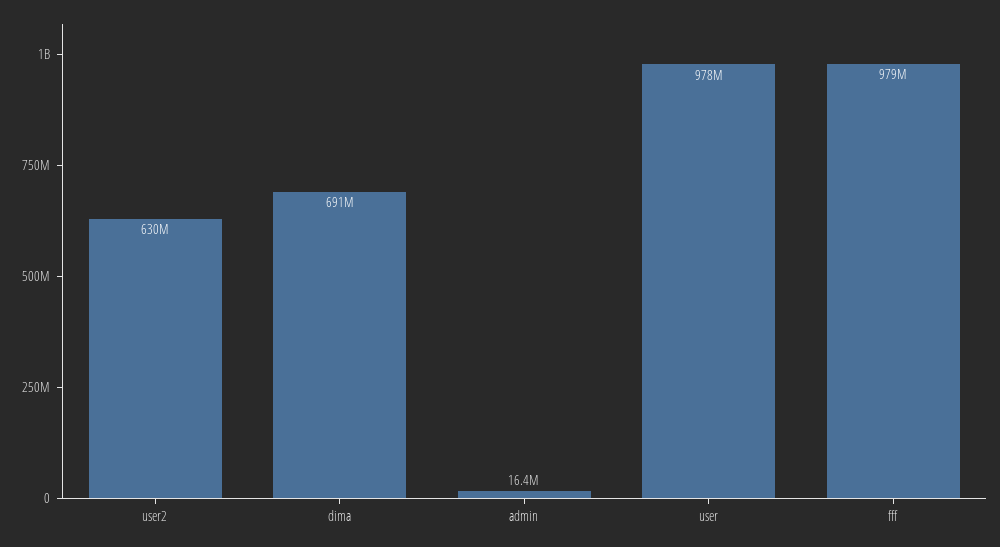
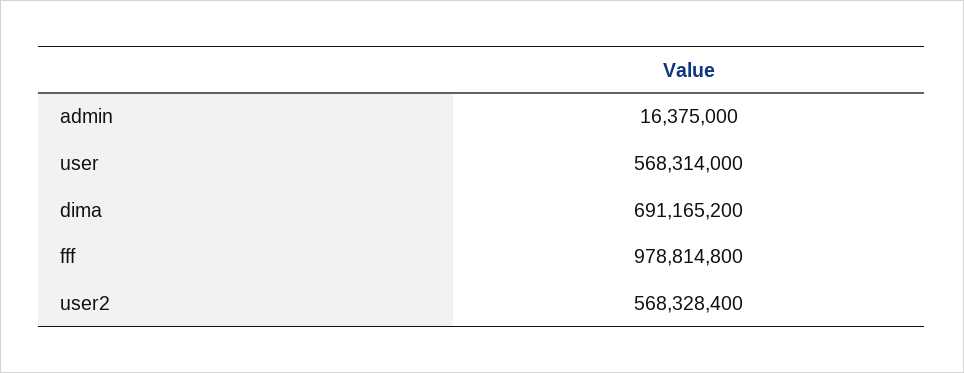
user2: 630000000 -> 568328400
user: 978000000 -> 568314000

